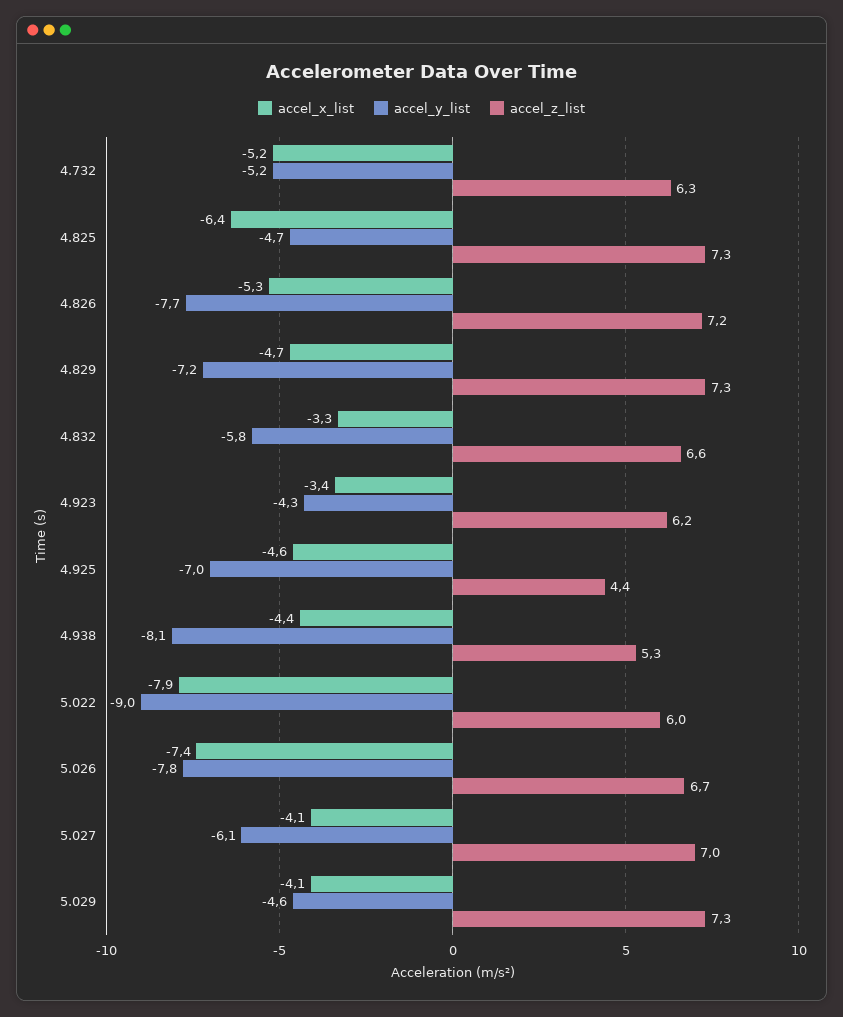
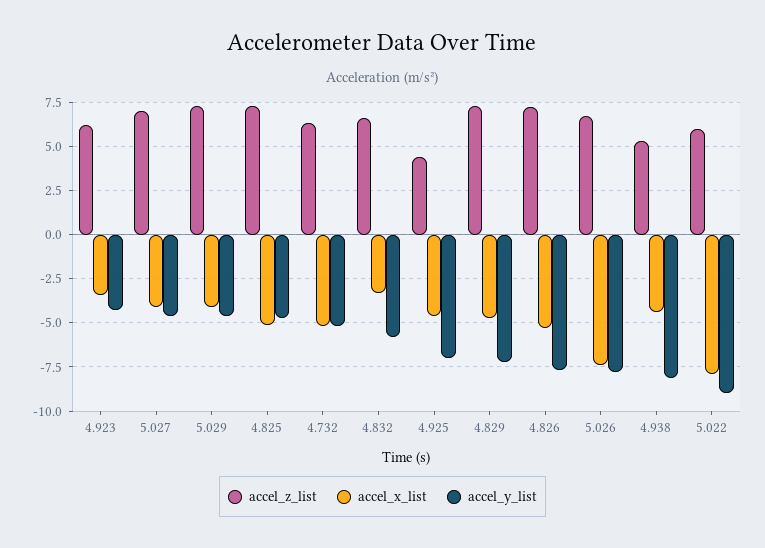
accel_x_list, 4.825: -6.4 -> -5
accel_y_list, 5.027: -6.1 -> -4.5

